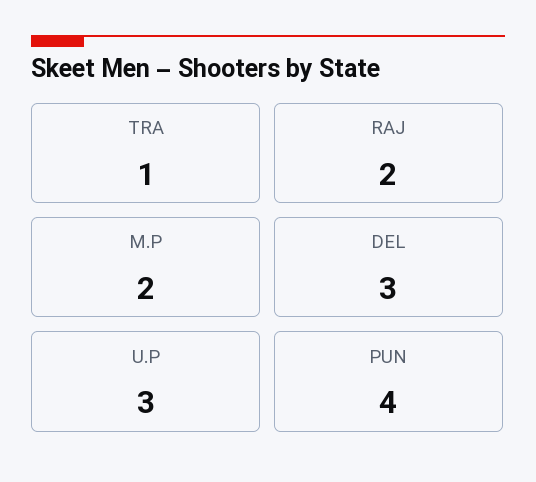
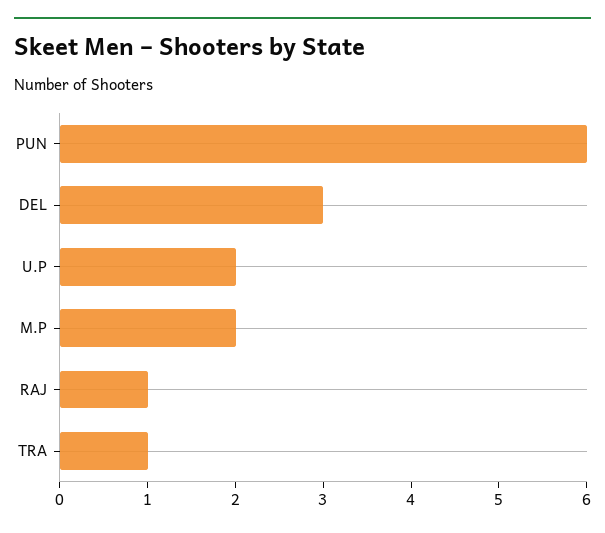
RAJ: 2 -> 1
U.P: 3 -> 2
PUN: 4 -> 6

